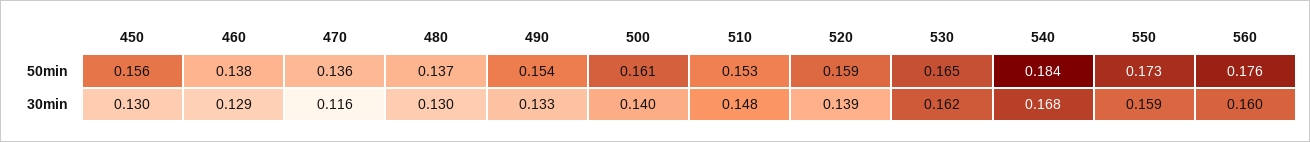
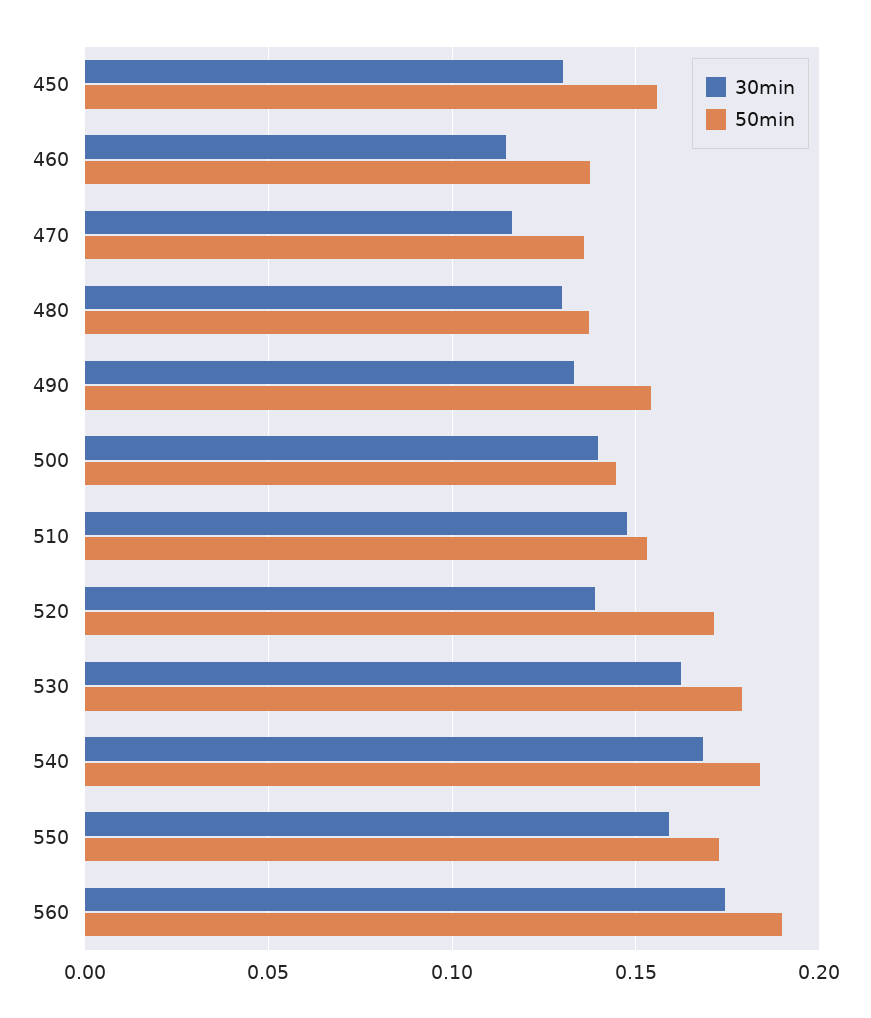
50min, 500: 0.161 -> 0.145
50min, 520: 0.159 -> 0.17
50min, 530: 0.165 -> 0.18
50min, 560: 0.176 -> 0.19
30min, 460: 0.129 -> 0.115
30min, 560: 0.16 -> 0.175

